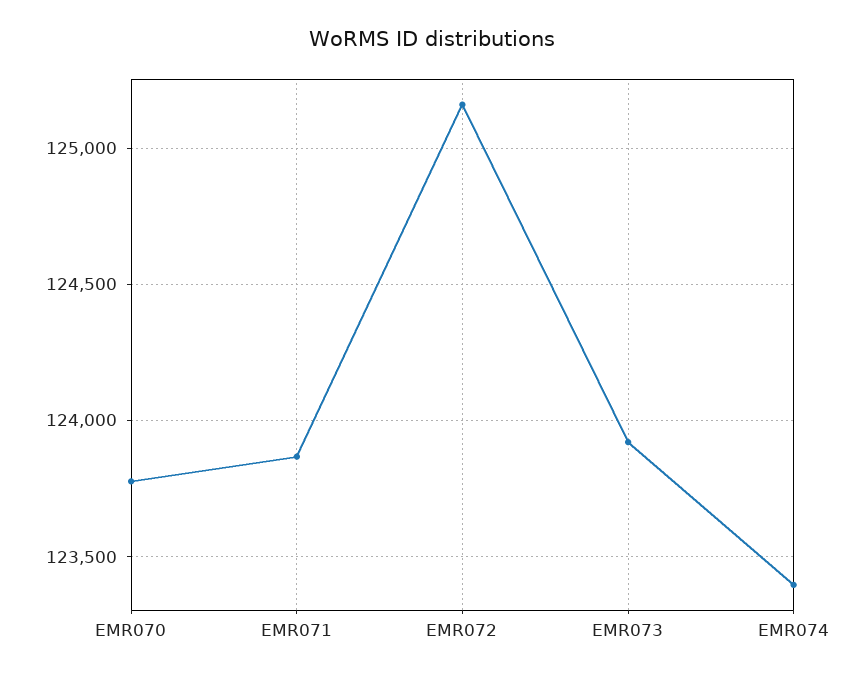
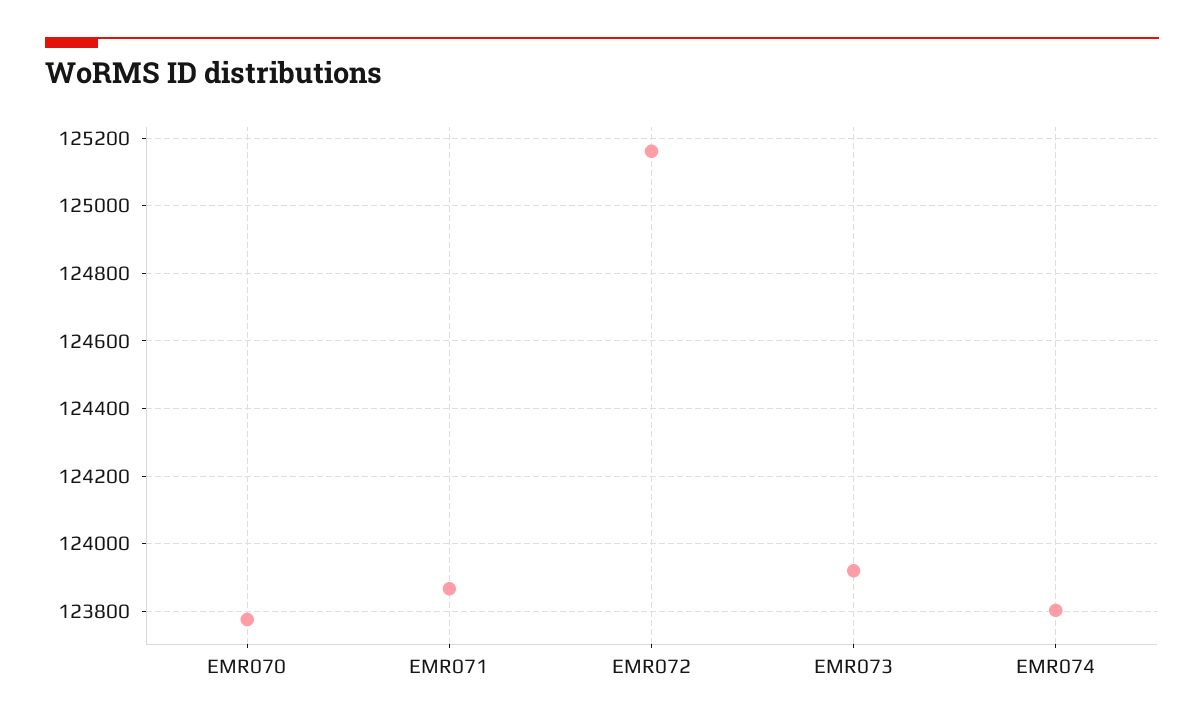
EMR074: 123400 -> 123800

